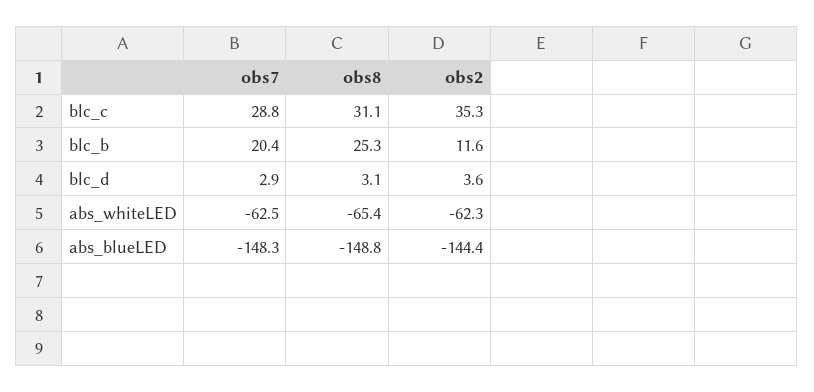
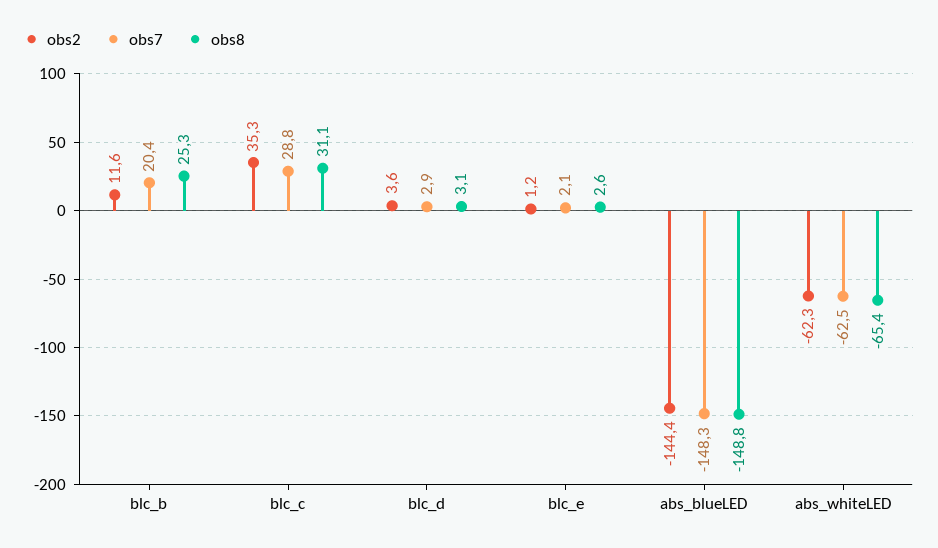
obs2, blc_e: none -> 1.2
obs7, blc_e: none -> 2.1
obs8, blc_e: none -> 2.6

